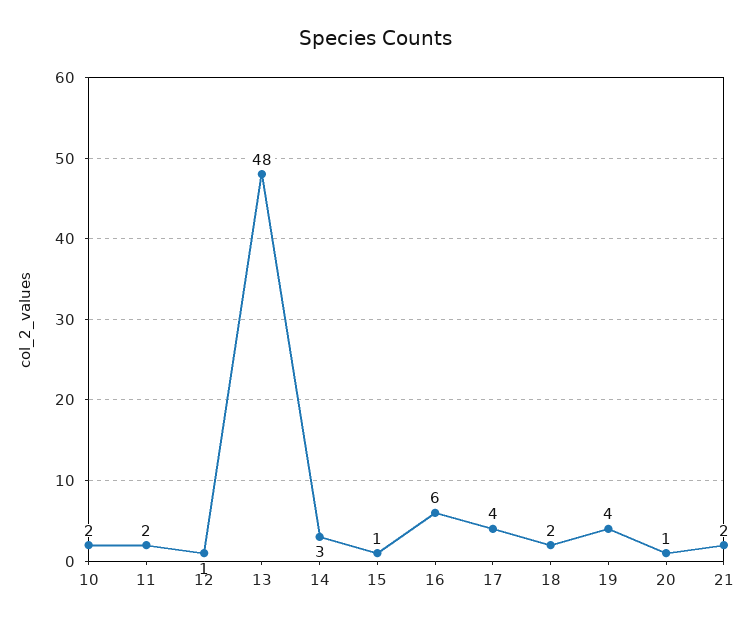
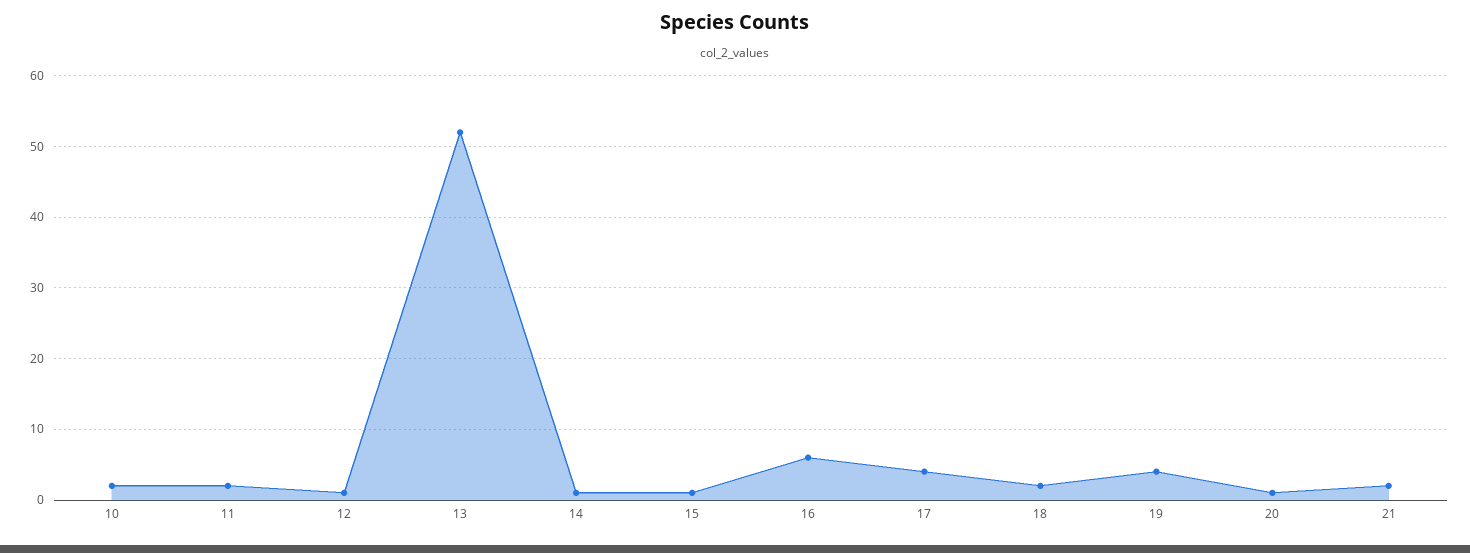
13: 48 -> 52
14: 3 -> 1

